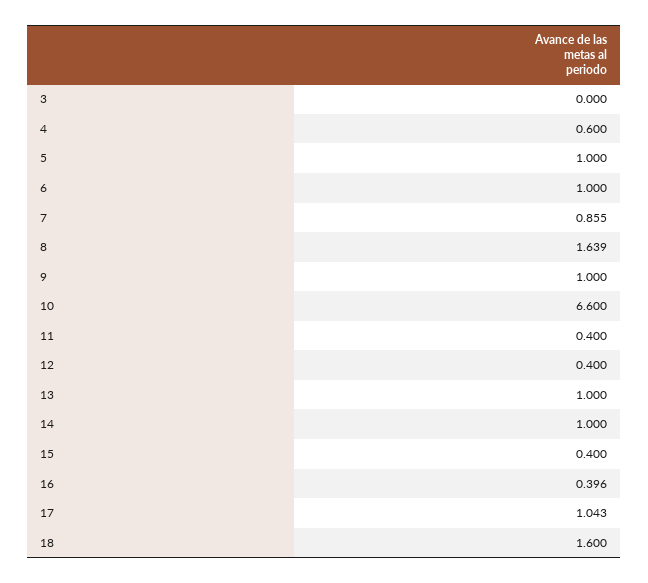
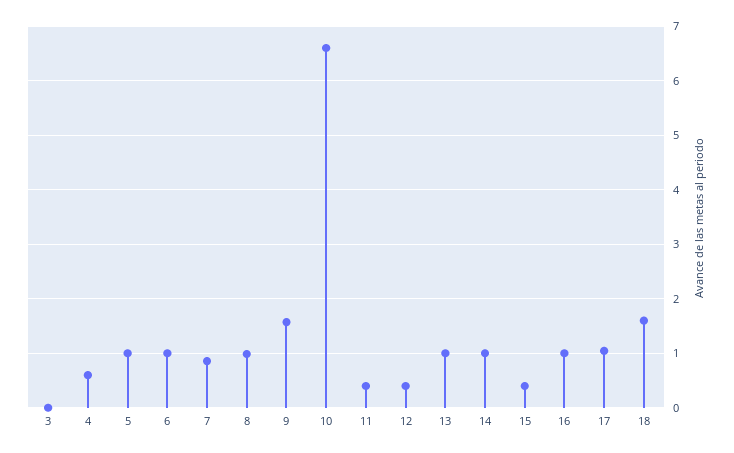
8: 1.639 -> 1
9: 1 -> 1.6
16: 0.396 -> 1

